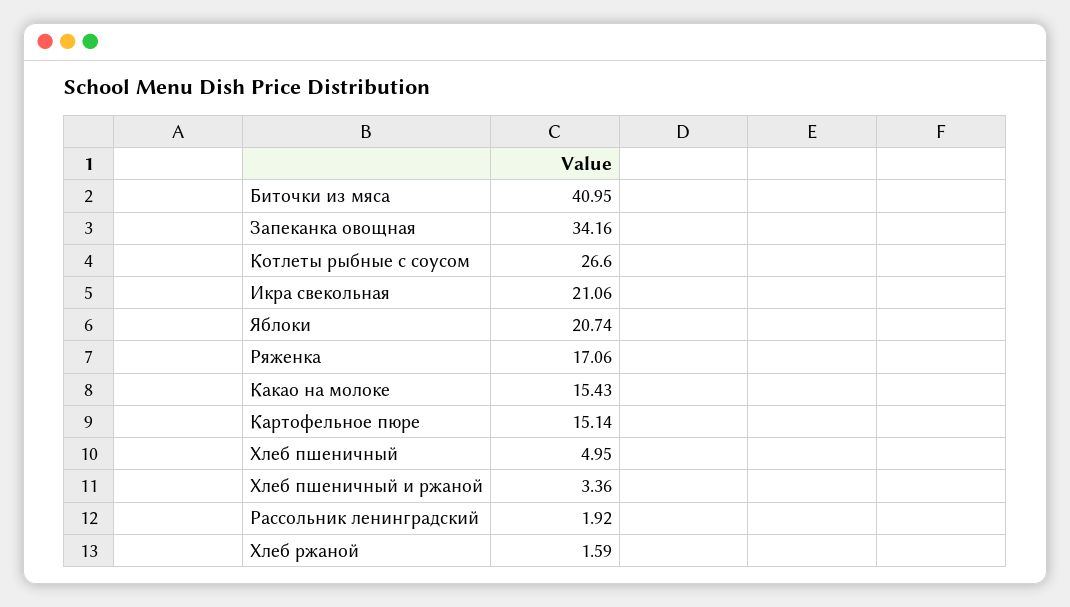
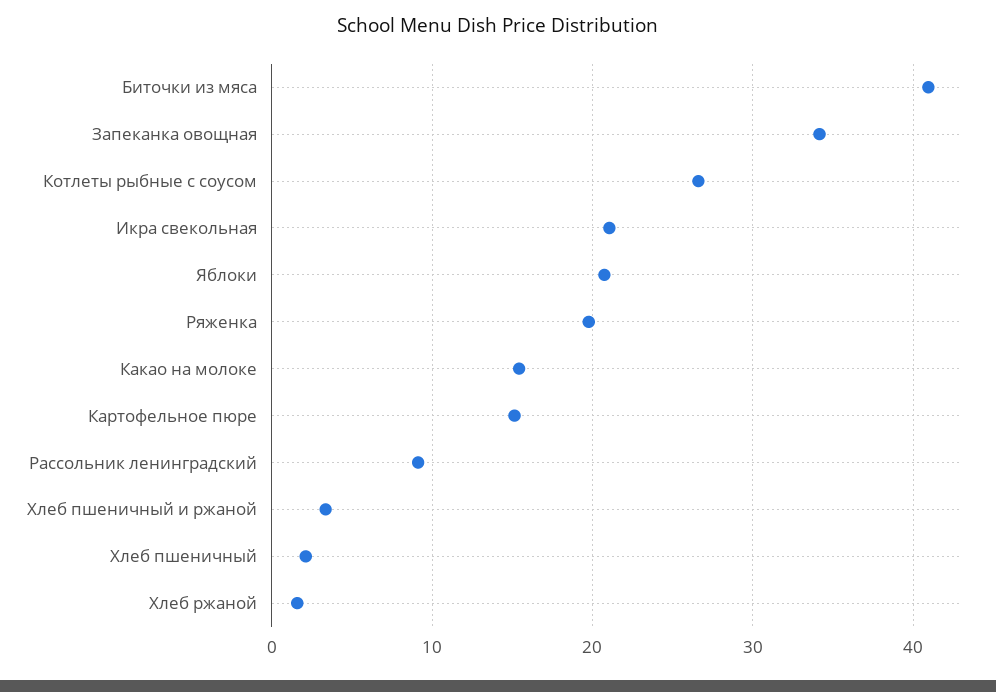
Ряженка: 17.06 -> 20
Хлеб пшеничный: 4.95 -> 2
Рассольник ленинградский: 1.92 -> 9

